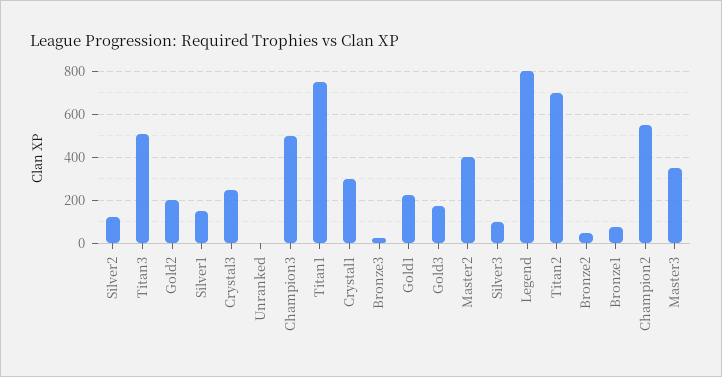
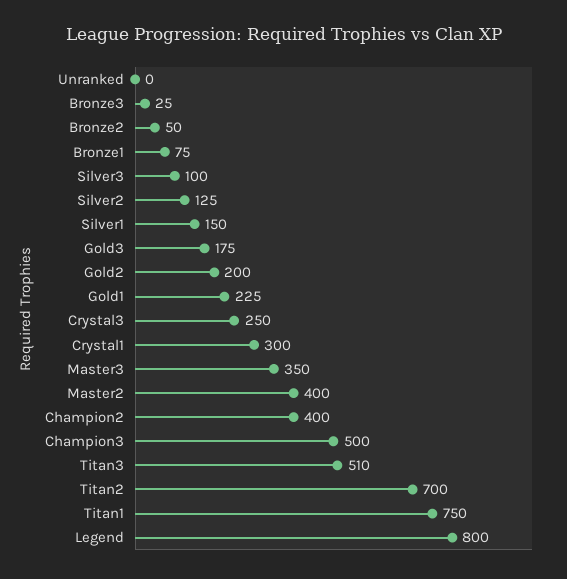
Champion2: 550 -> 400

